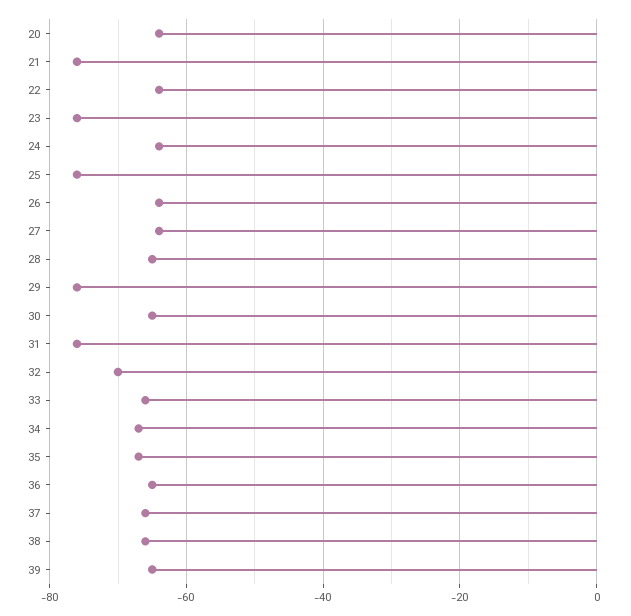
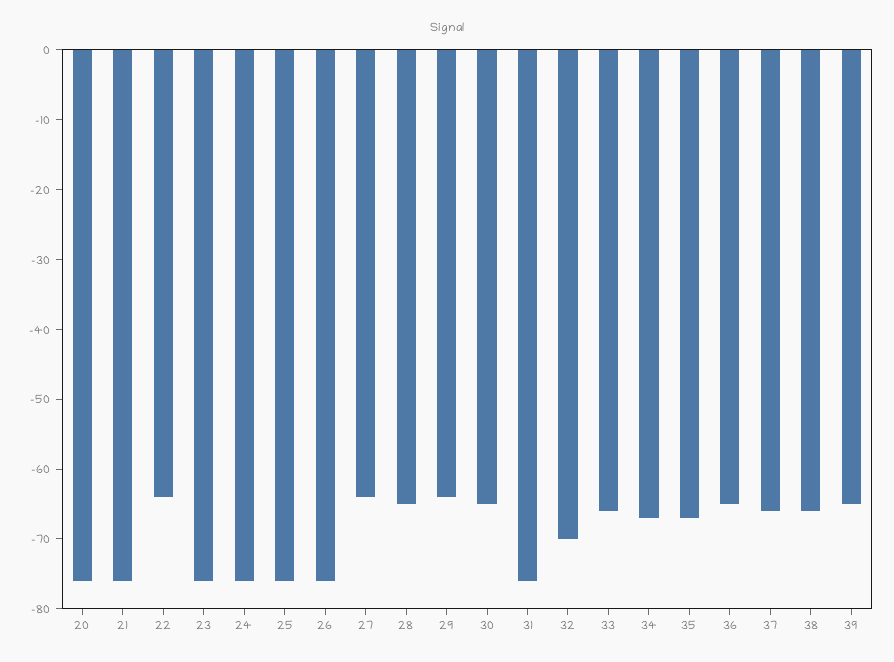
20: -65 -> -75
24: -65 -> -75
26: -65 -> -75
29: -75 -> -65

